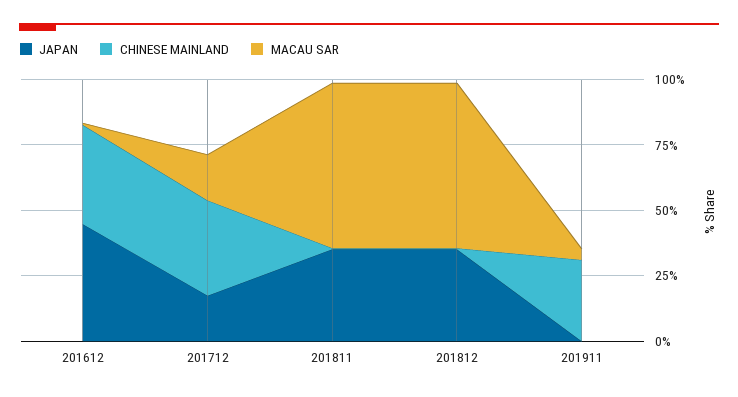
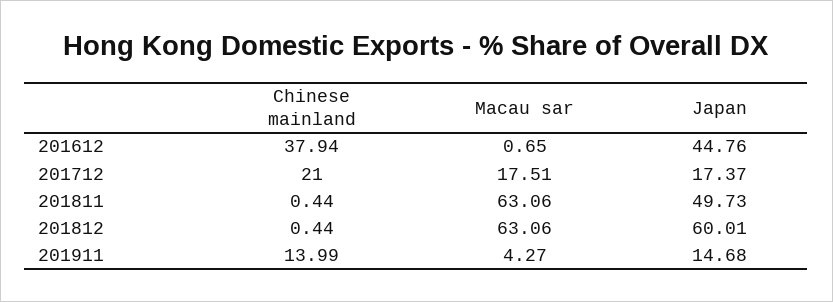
CHINESE MAINLAND, 201712: 35 -> 21
JAPAN, 201811: 35 -> 49.73
JAPAN, 201812: 35 -> 60.01
JAPAN, 201911: 0 -> 14.68
CHINESE MAINLAND, 201911: 30 -> 13.99

